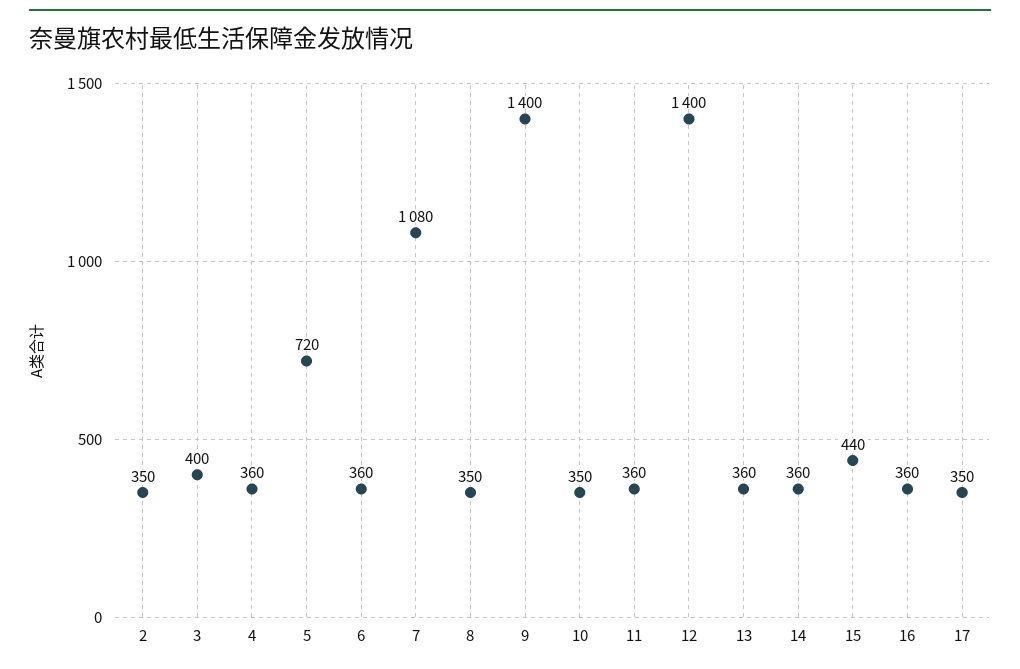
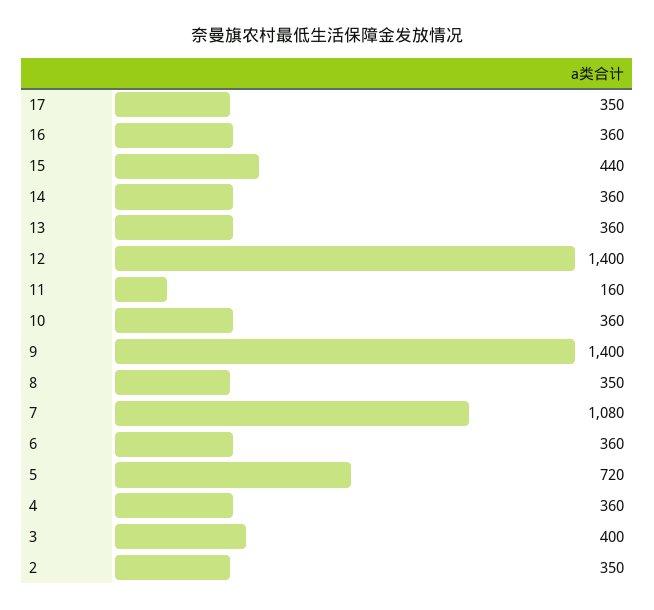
10: 350 -> 360
11: 360 -> 160

